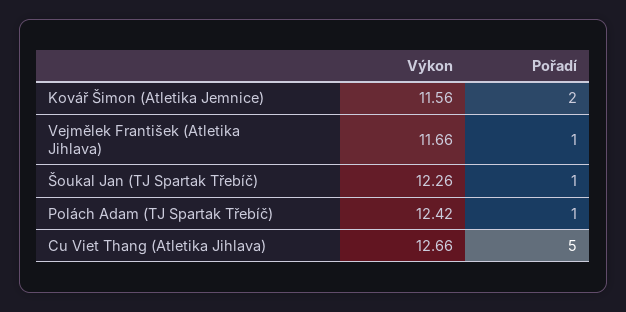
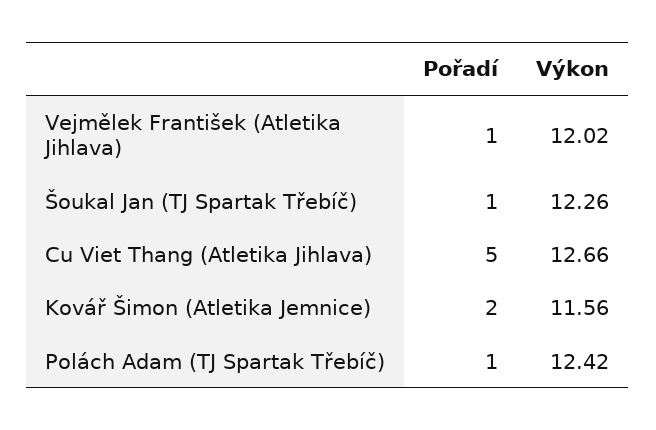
Výkon, Vejmělek František (Atletika Jihlava): 11.66 -> 12.02

